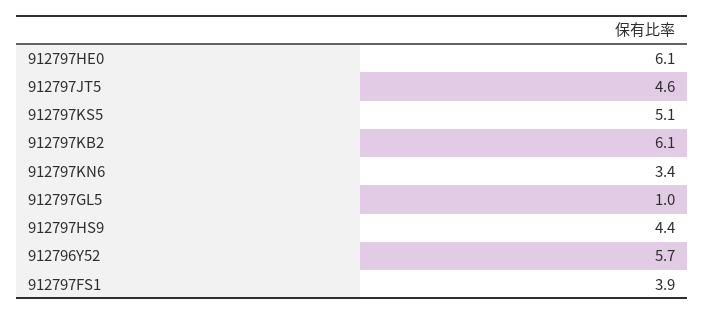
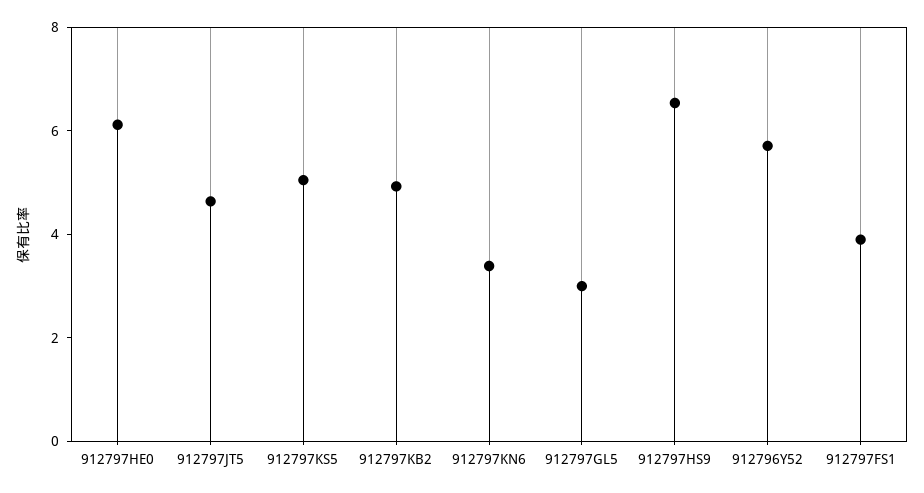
912797KB2: 6.1 -> 5
912797GL5: 1 -> 3
912797HS9: 4.4 -> 6.5

